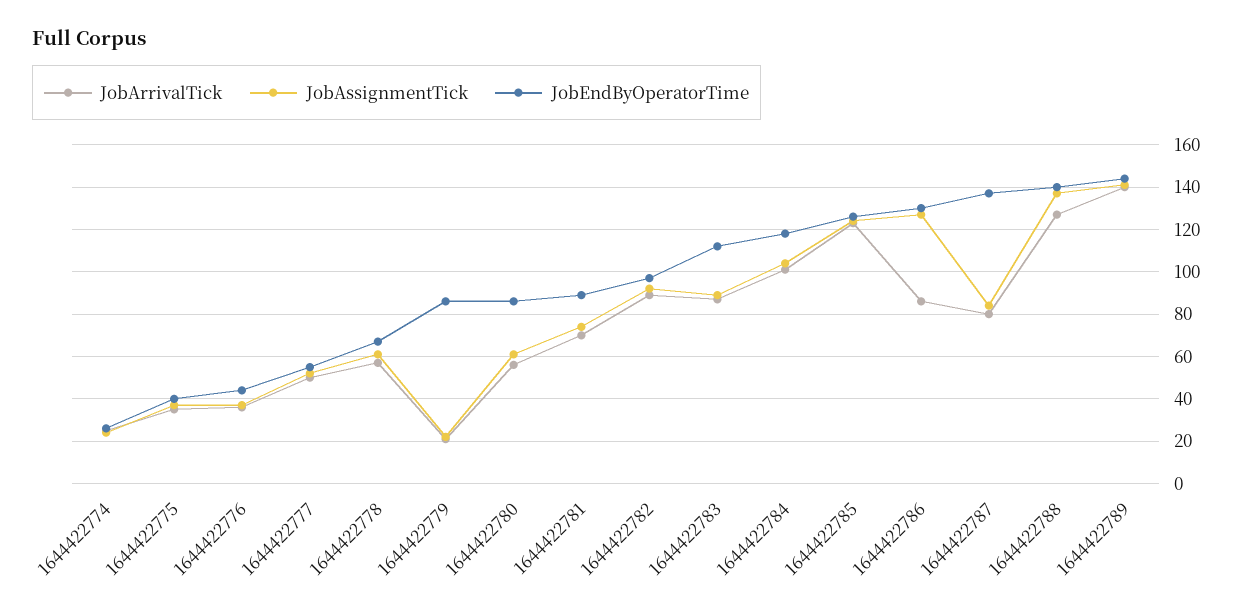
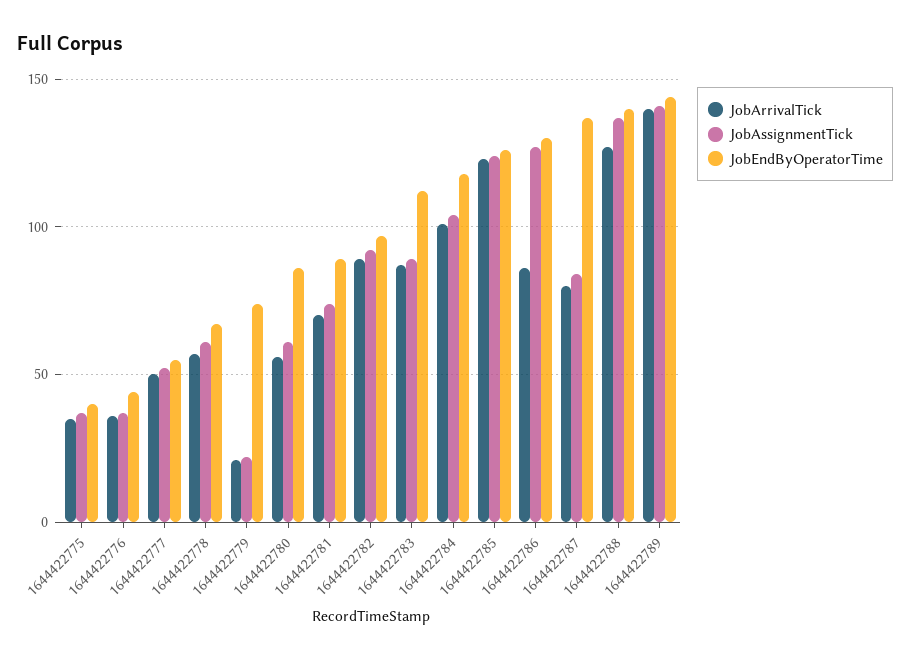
JobArrivalTick, 1644422774: 25 -> none
JobAssignmentTick, 1644422774: 25 -> none
JobEndByOperatorTime, 1644422774: 25 -> none
JobEndByOperatorTime, 1644422779: 85 -> 75

